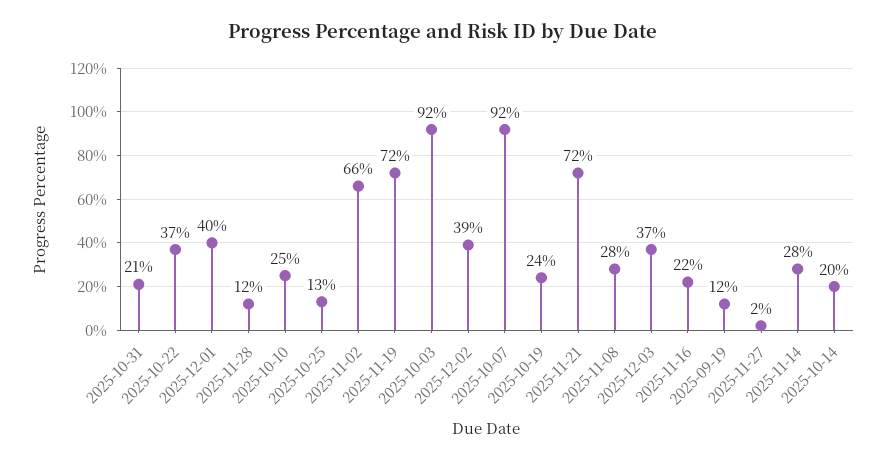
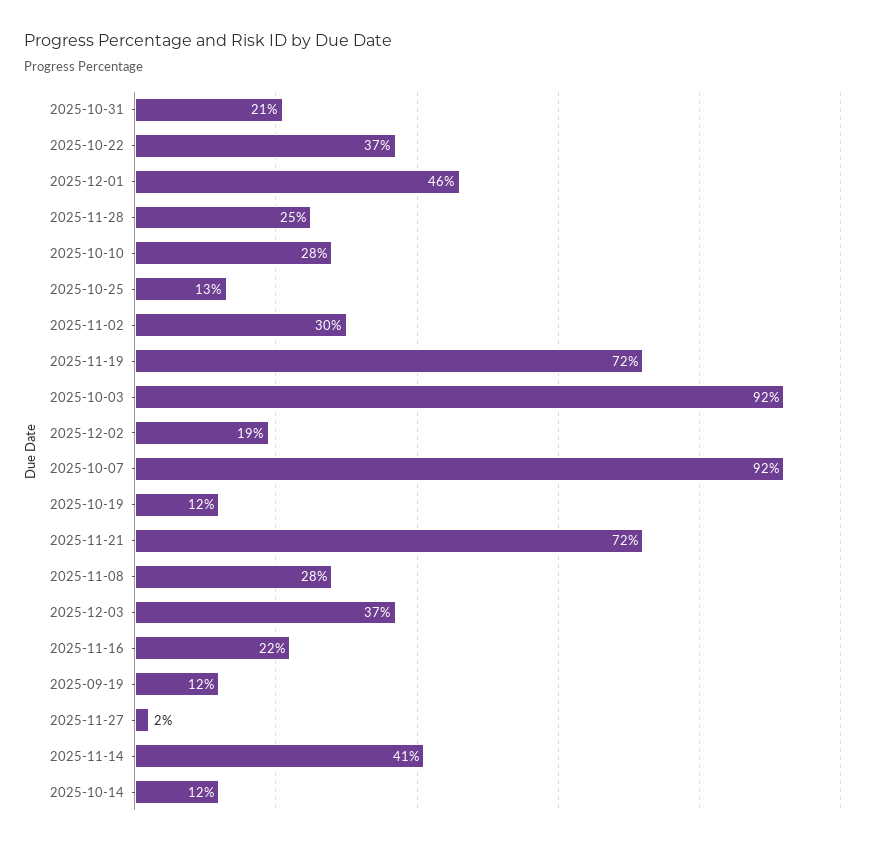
2025-12-01: 40 -> 46
2025-11-28: 12 -> 25
2025-10-10: 25 -> 28
2025-11-02: 66 -> 30
2025-12-02: 39 -> 19
2025-10-19: 24 -> 12
2025-11-14: 28 -> 41
2025-10-14: 20 -> 12

